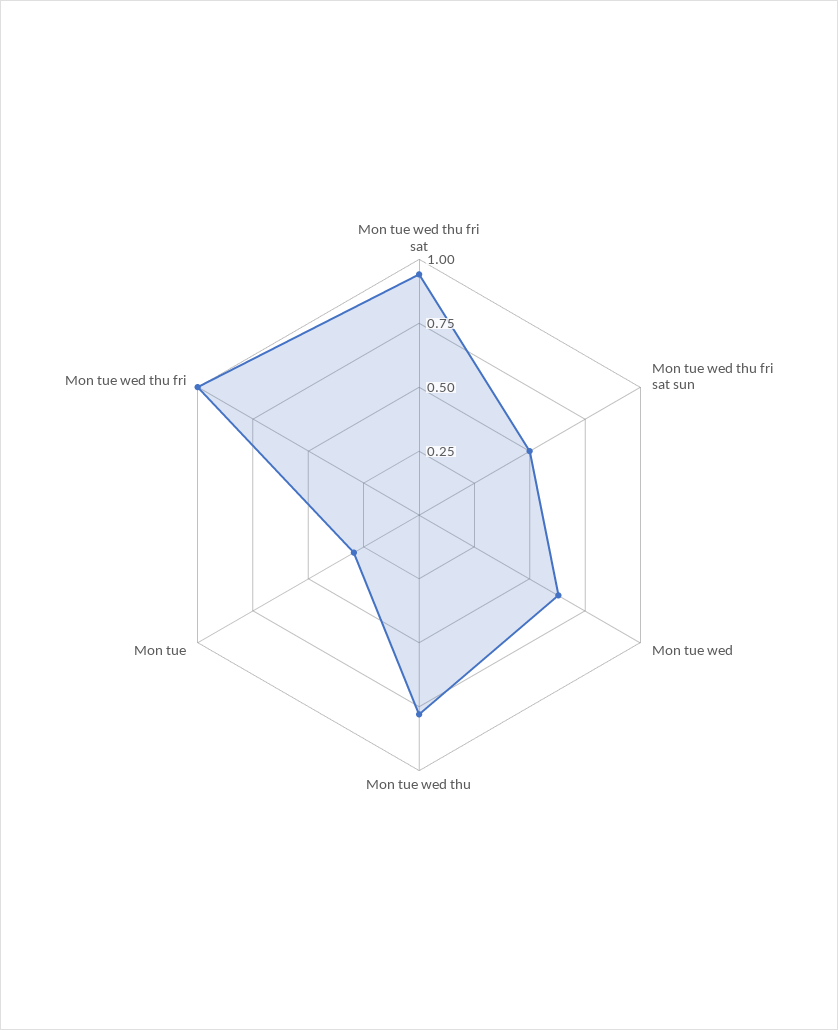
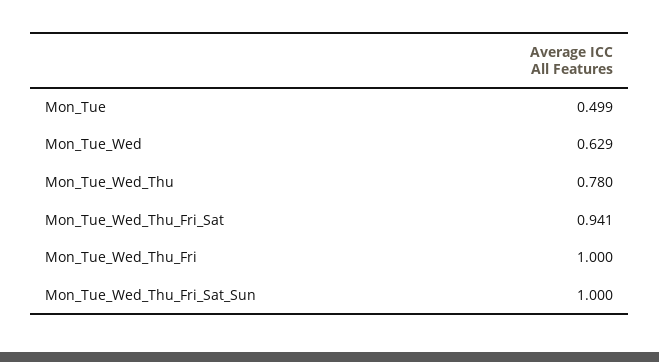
Mon tue wed thu fri sat sun: 0.5 -> 1
Mon tue: 0.3 -> 0.499

